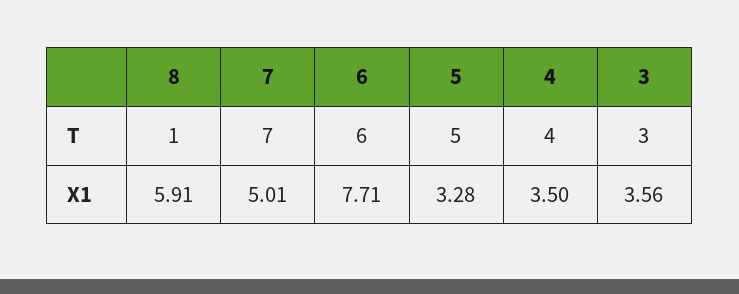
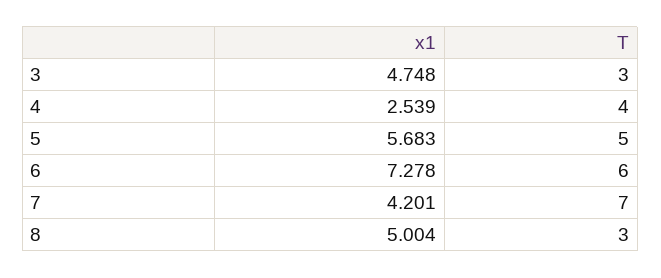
8, T: 1 -> 3
8, X1: 5.91 -> 5.004
7, X1: 5.01 -> 4.201
6, X1: 7.71 -> 7.278
5, X1: 3.28 -> 5.683
4, X1: 3.5 -> 2.539
3, X1: 3.56 -> 4.748

